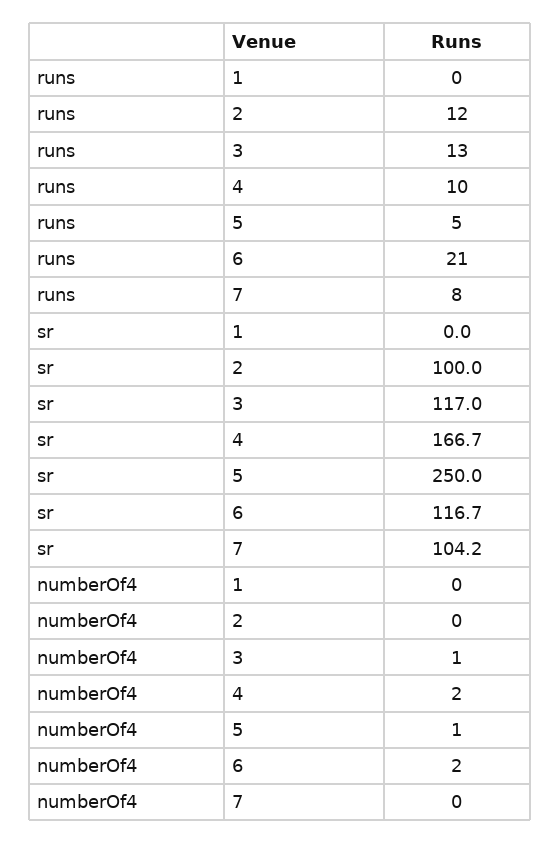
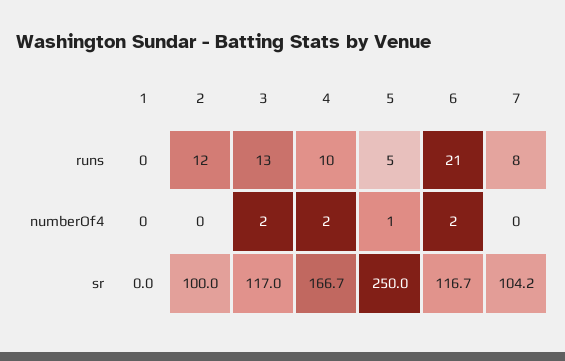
numberOf4, 3: 1 -> 2

